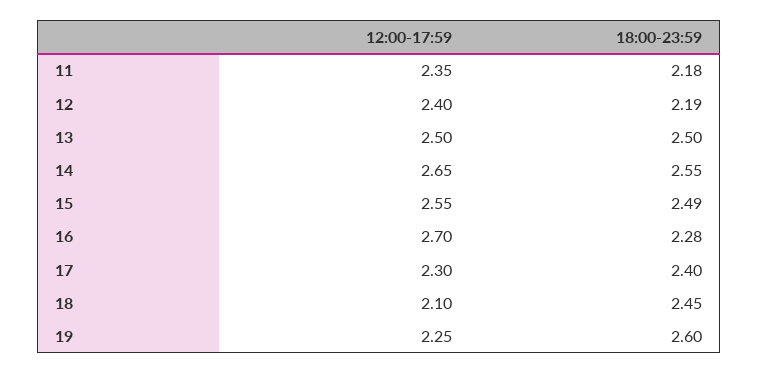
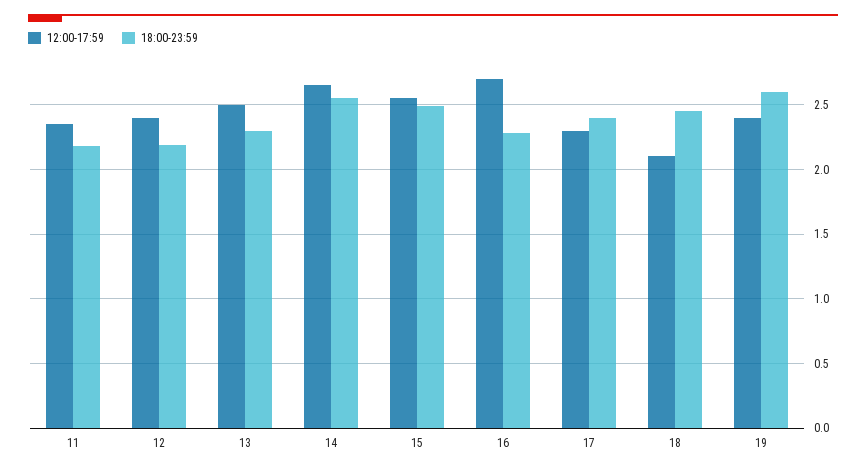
18:00-23:59, 13: 2.5 -> 2.3
12:00-17:59, 19: 2.25 -> 2.4

